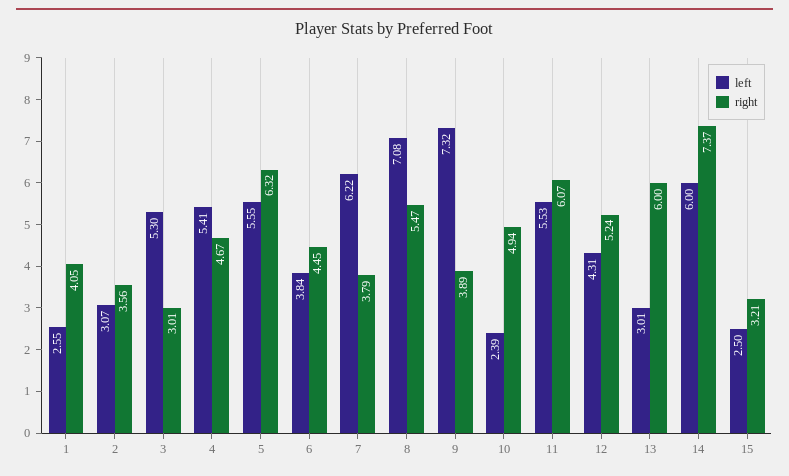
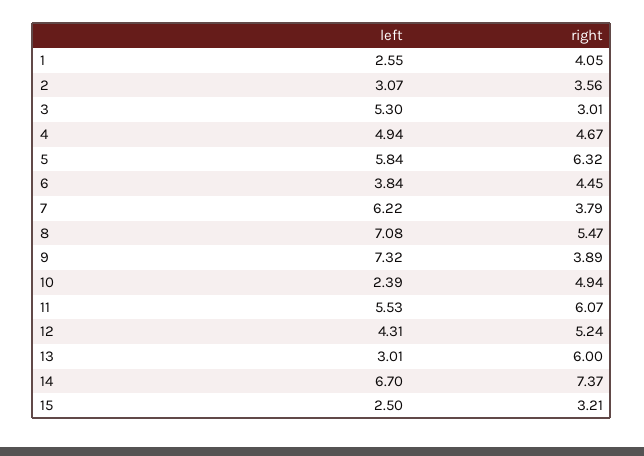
left, 4: 5.41 -> 4.94
left, 5: 5.55 -> 5.84
left, 14: 6 -> 6.7

